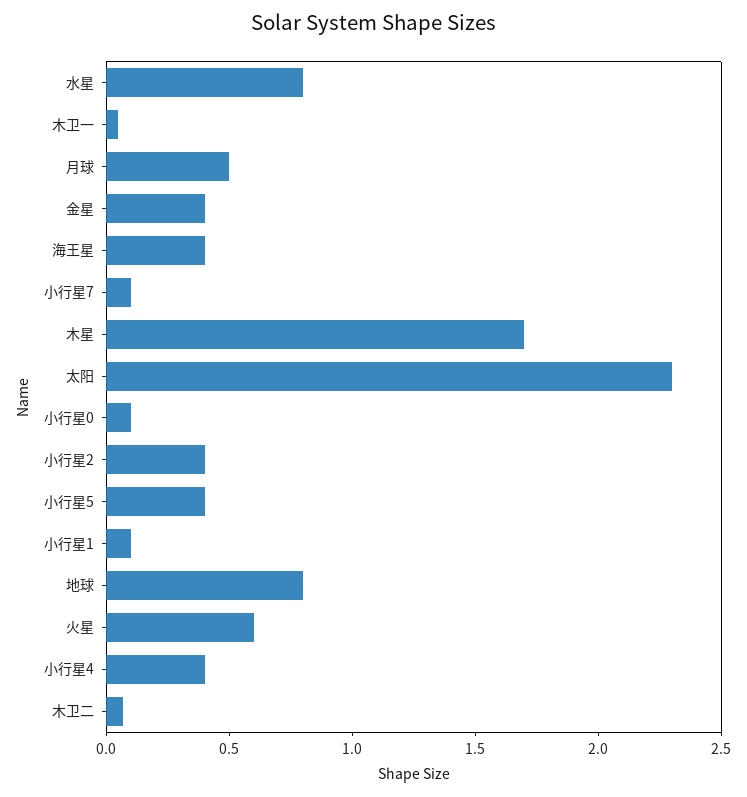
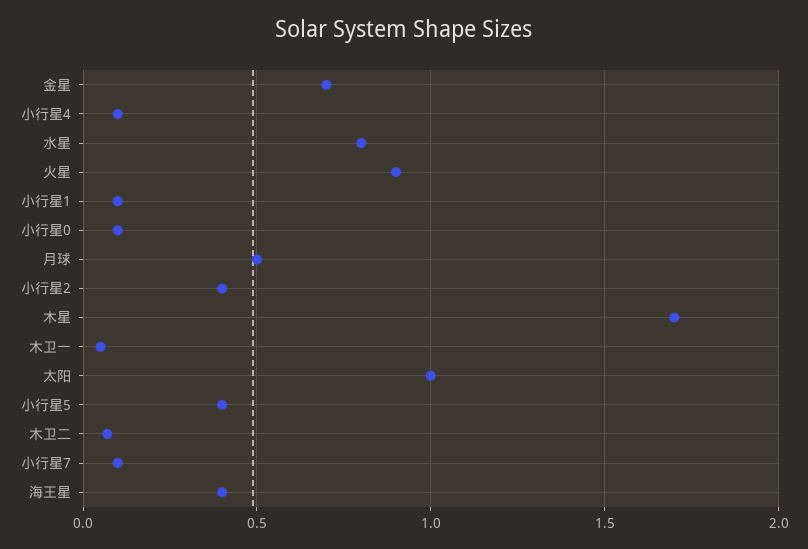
金星: 0.4 -> 0.7
太阳: 2.3 -> 1
地球: 0.8 -> none
火星: 0.6 -> 0.9
小行星4: 0.4 -> 0.1

